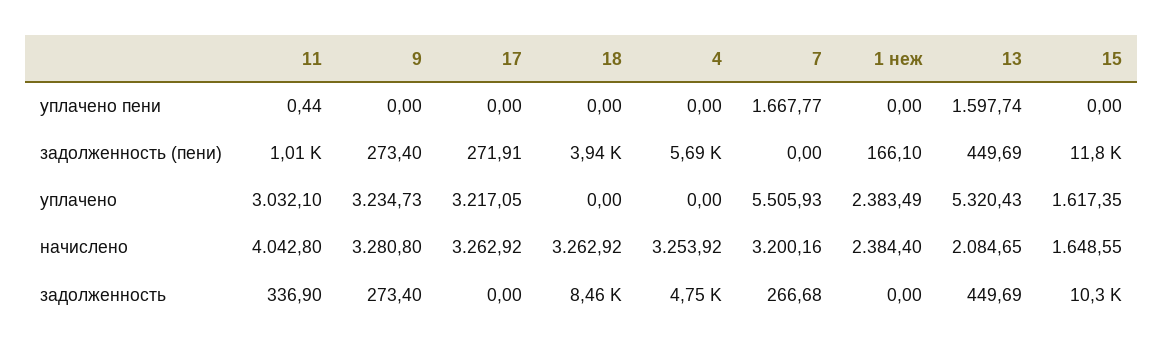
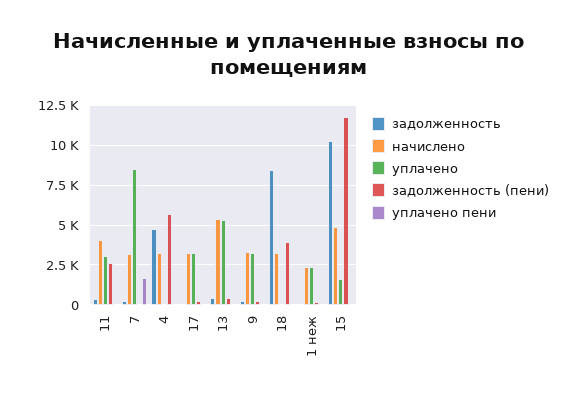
уплачено пени, 13: 1597.74 -> 0
задолженность (пени), 11: 1010 -> 2500
уплачено, 7: 5505.93 -> 8500
начислено, 13: 2084.65 -> 5500
начислено, 15: 1648.55 -> 5000

